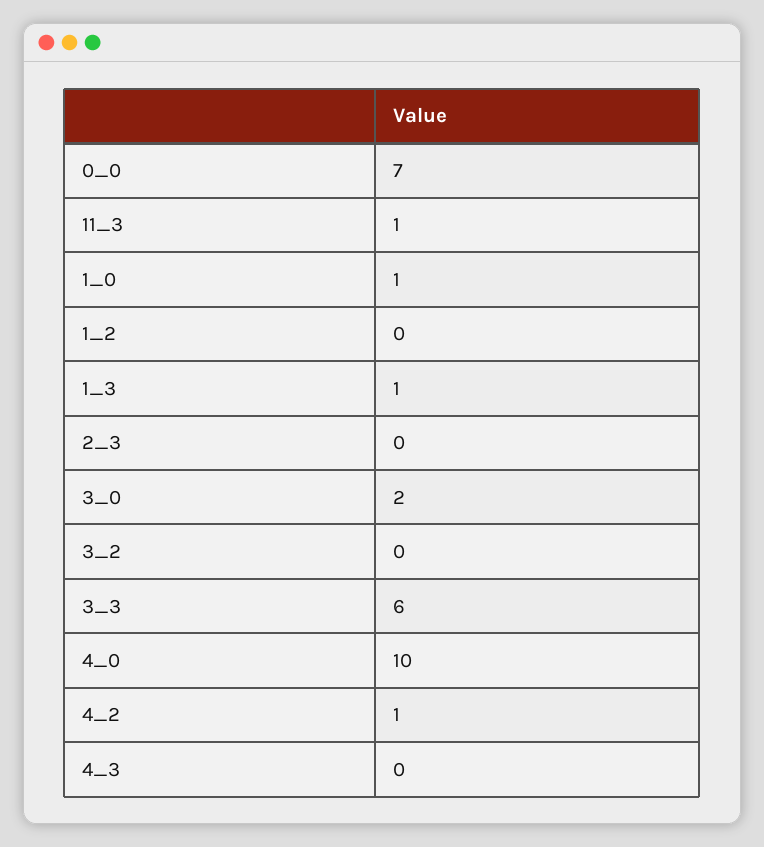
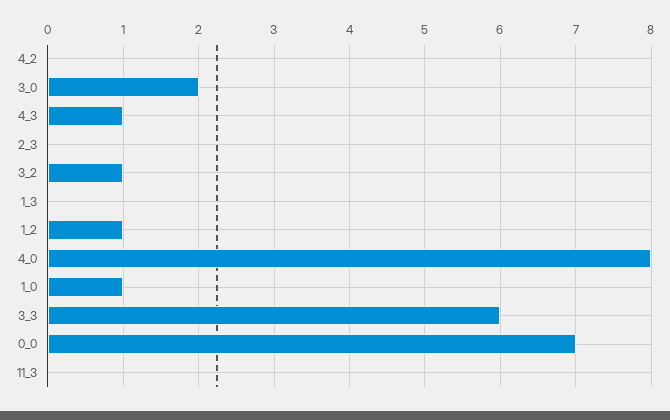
11_3: 1 -> 0
1_2: 0 -> 1
1_3: 1 -> 0
3_2: 0 -> 1
4_0: 10 -> 8
4_2: 1 -> 0
4_3: 0 -> 1

